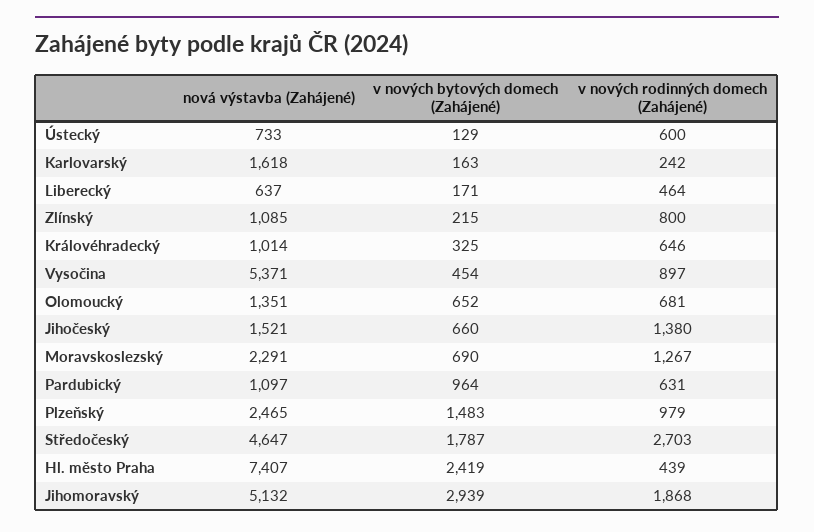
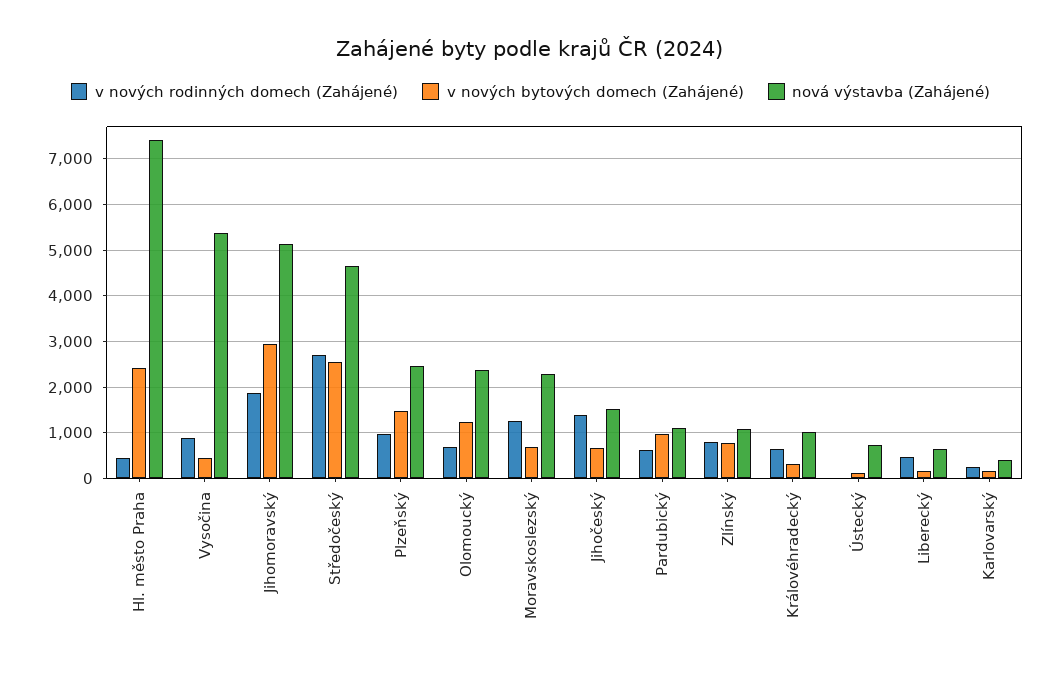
v nových rodinných domech (Zahájené), Ústecký: 600 -> 0
nová výstavba (Zahájené), Karlovarský: 1618 -> 400
v nových bytových domech (Zahájené), Zlínský: 215 -> 800
nová výstavba (Zahájené), Olomoucký: 1351 -> 2400
v nových bytových domech (Zahájené), Olomoucký: 652 -> 1200
v nových bytových domech (Zahájené), Středočeský: 1787 -> 2600

